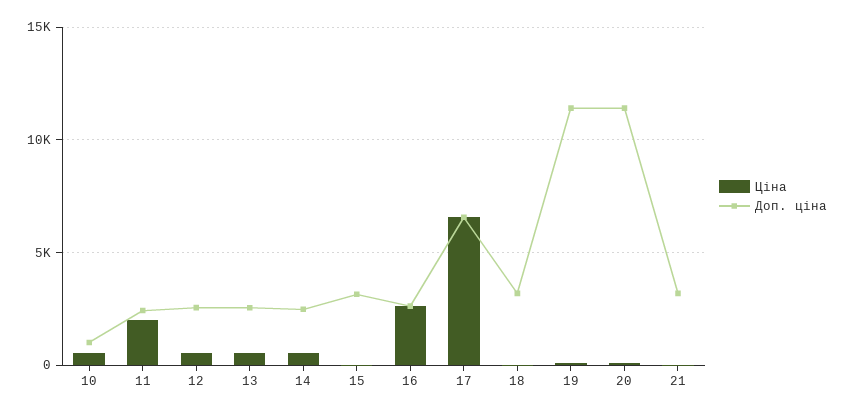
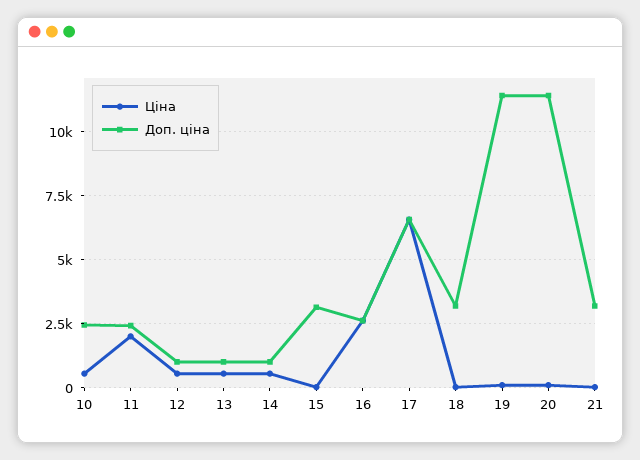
Доп. ціна, 10: 1000 -> 2500
Доп. ціна, 12: 2500 -> 1000
Доп. ціна, 13: 2500 -> 1000
Доп. ціна, 14: 2500 -> 1000

